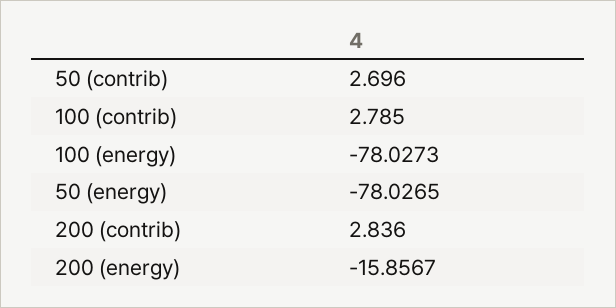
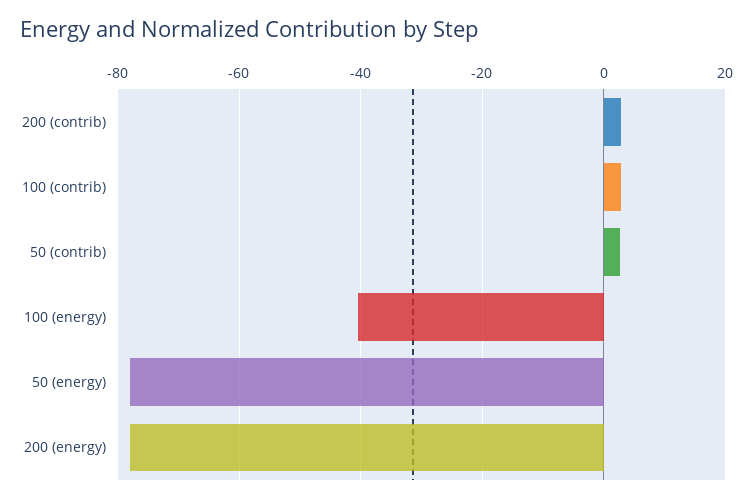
100 (energy): -78.0273 -> -40
200 (energy): -15.8567 -> -78

